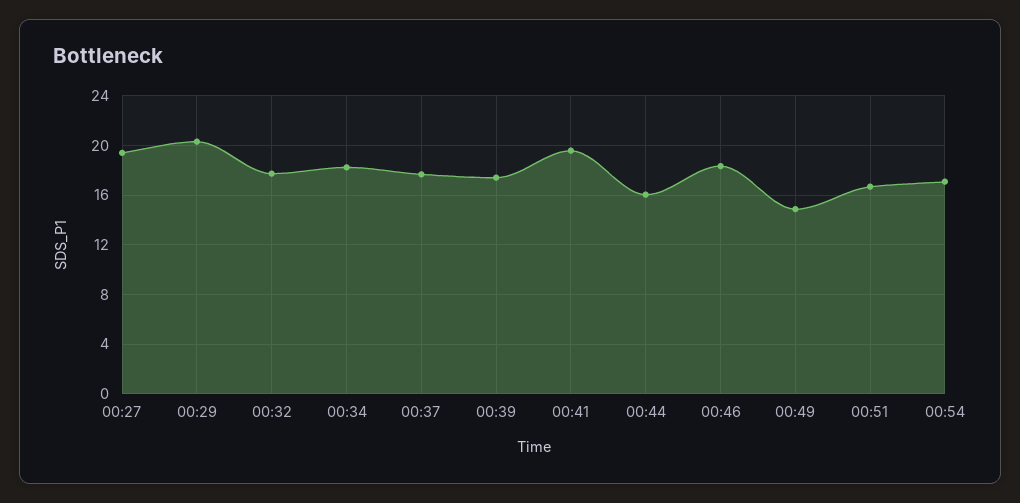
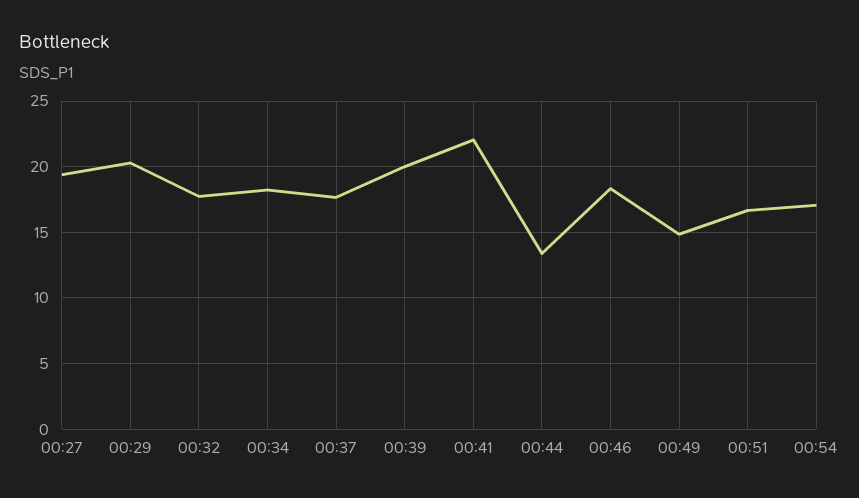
00:39: 17.5 -> 20
00:41: 19.5 -> 22
00:44: 16 -> 13.5

